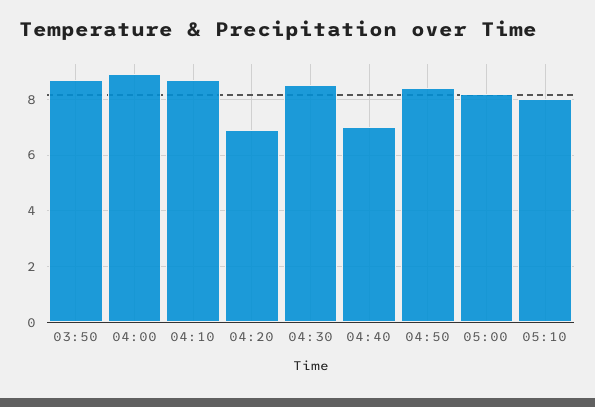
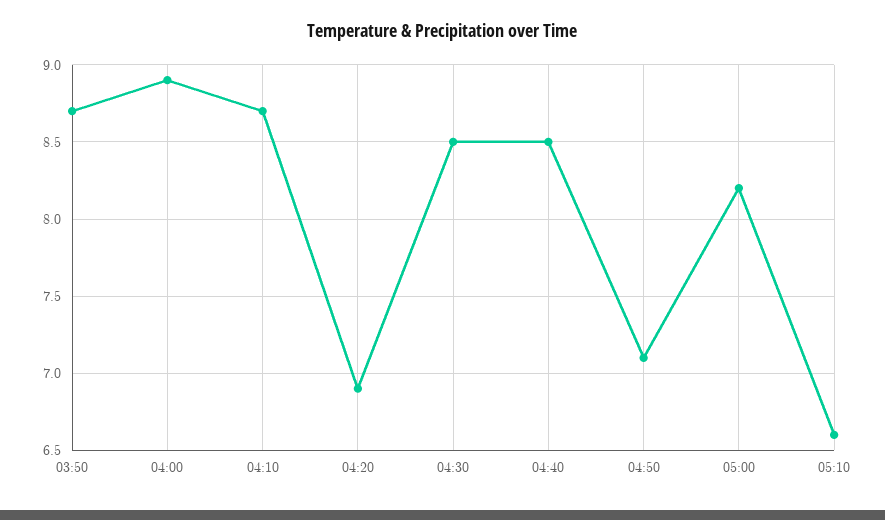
04:40: 7 -> 8.5
04:50: 8.5 -> 7.1
05:10: 8 -> 6.6

